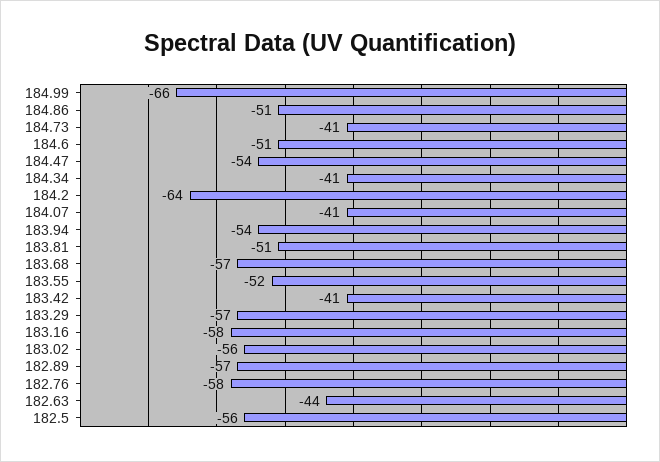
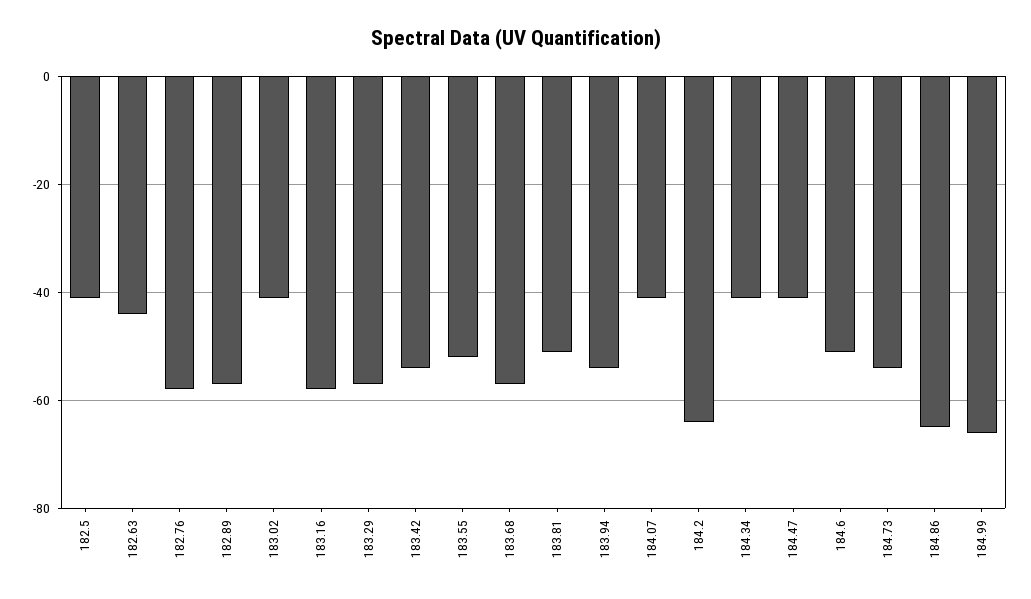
184.86: -51 -> -65
184.73: -41 -> -55
184.47: -54 -> -40
183.42: -41 -> -55
183.02: -56 -> -40
182.5: -56 -> -40

